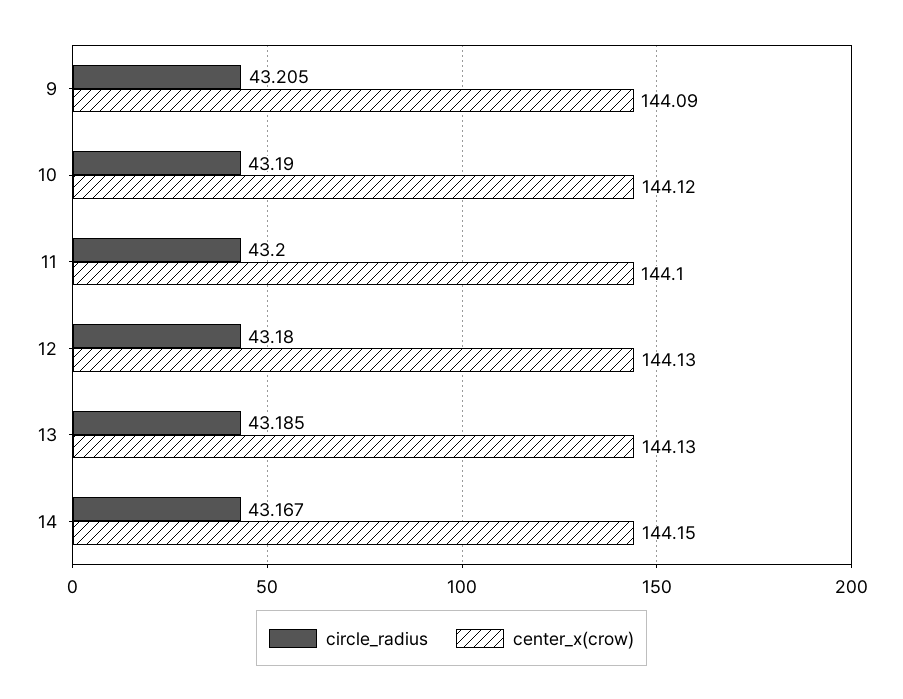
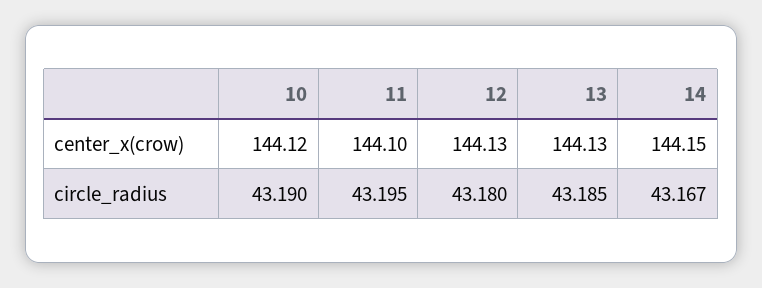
circle_radius, 9: 43.205 -> none
center_x(crow), 9: 144.09 -> none
circle_radius, 11: 43.2 -> 43.195

